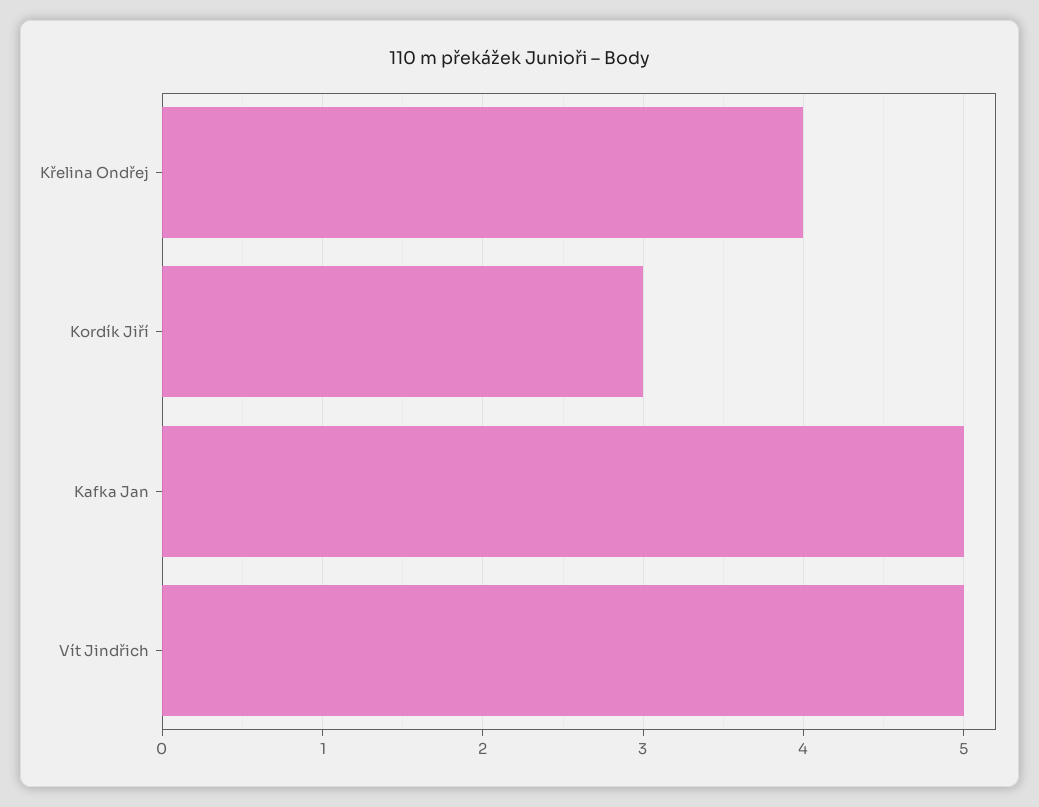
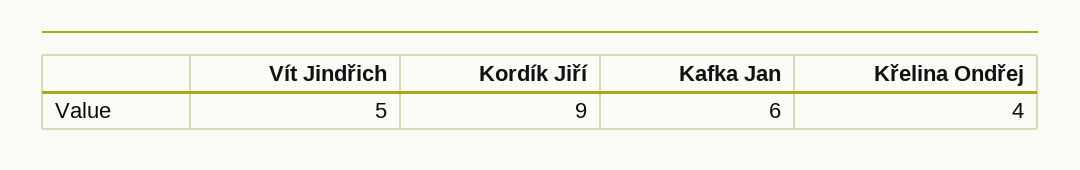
Kordík Jiří: 3 -> 9
Kafka Jan: 5 -> 6

